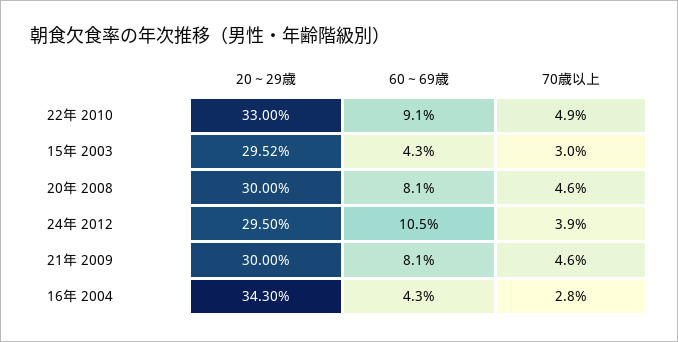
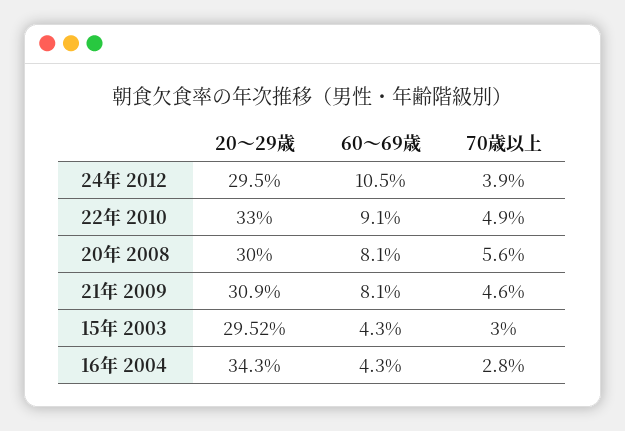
70歳以上, 20年 2008: 4.6 -> 5.6
20～29歳, 21年 2009: 30 -> 30.9

